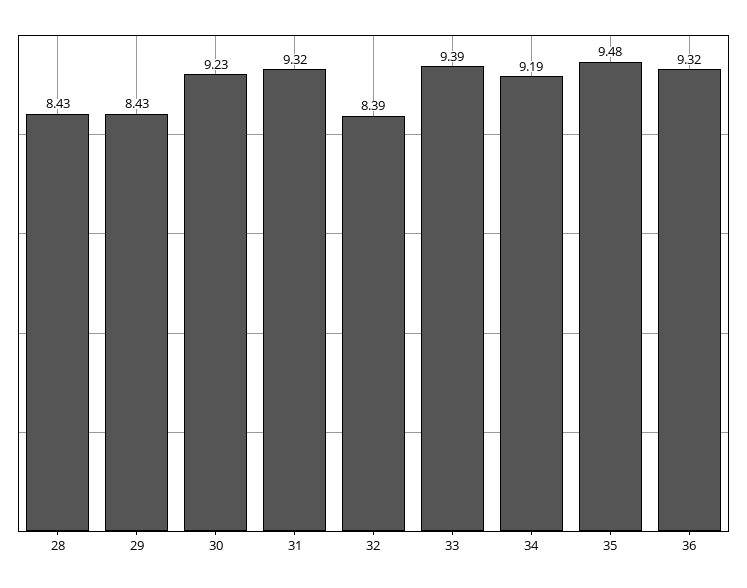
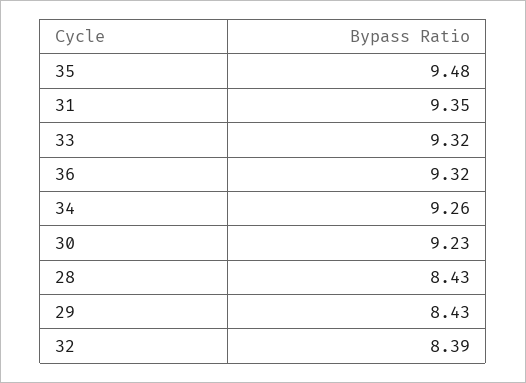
31: 9.32 -> 9.35
33: 9.39 -> 9.32
34: 9.19 -> 9.26

